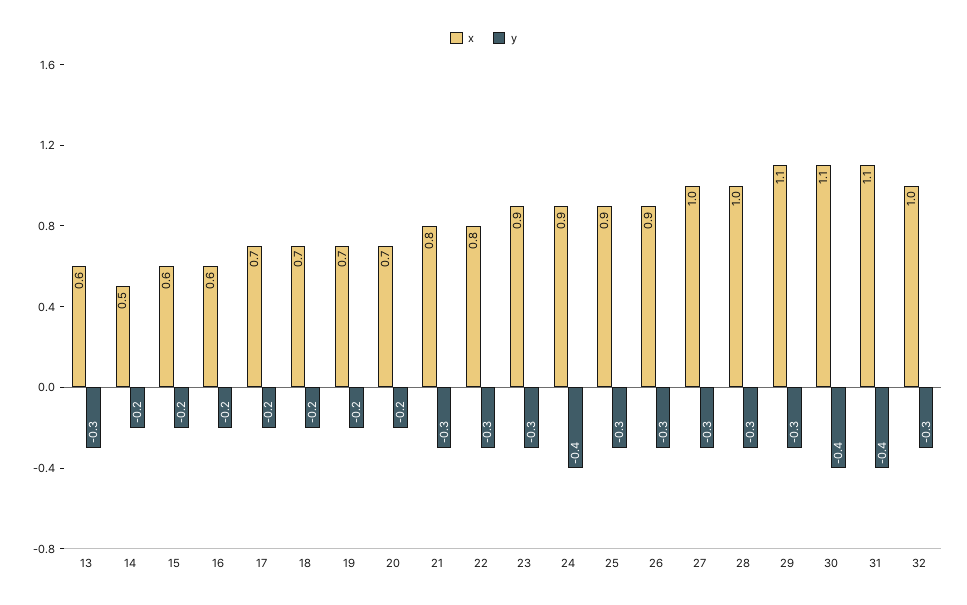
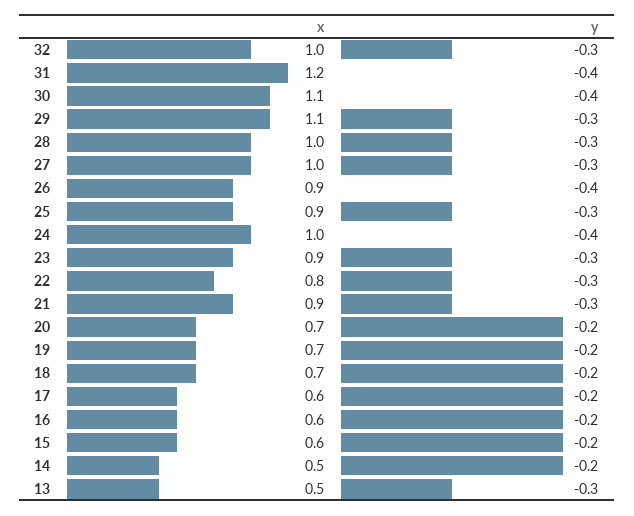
x, 13: 0.6 -> 0.5
x, 17: 0.7 -> 0.6
x, 21: 0.8 -> 0.9
x, 24: 0.9 -> 1
y, 26: -0.3 -> -0.4
x, 31: 1.1 -> 1.2

